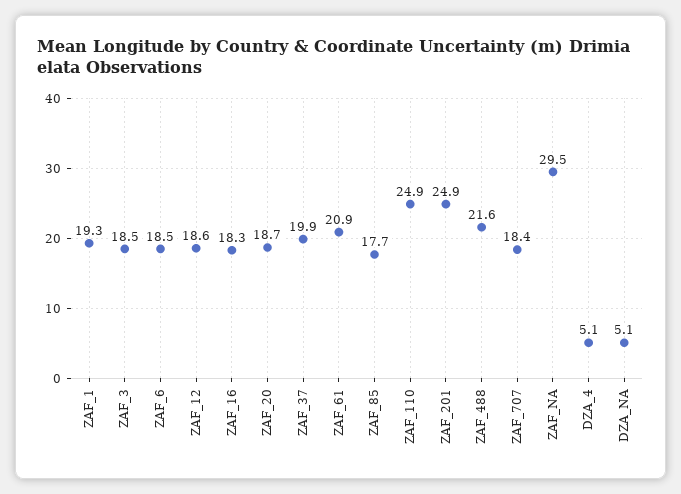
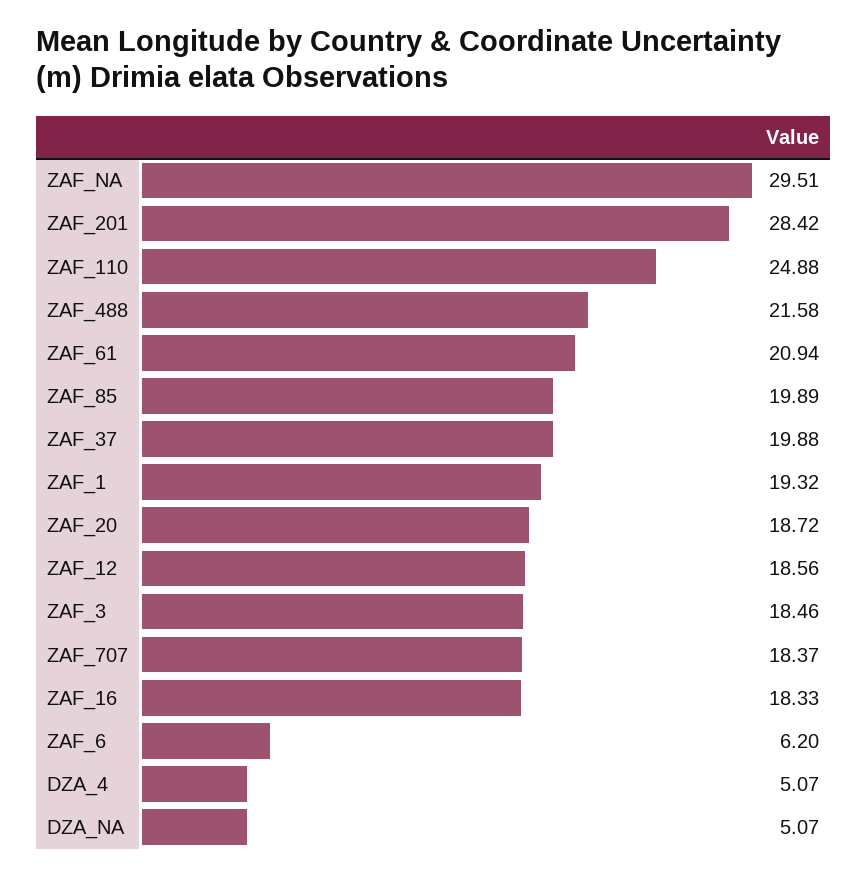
ZAF_6: 18.5 -> 6.2
ZAF_85: 17.7 -> 19.89
ZAF_201: 24.9 -> 28.42

